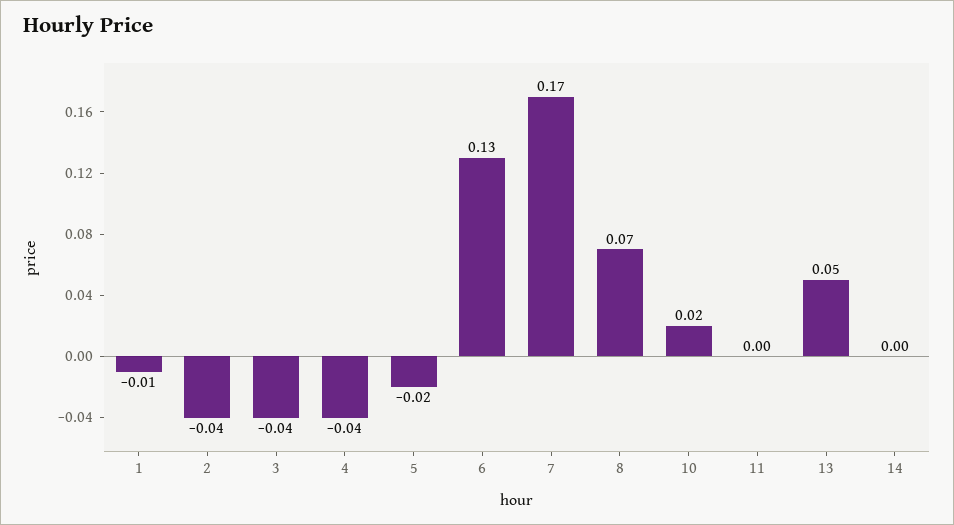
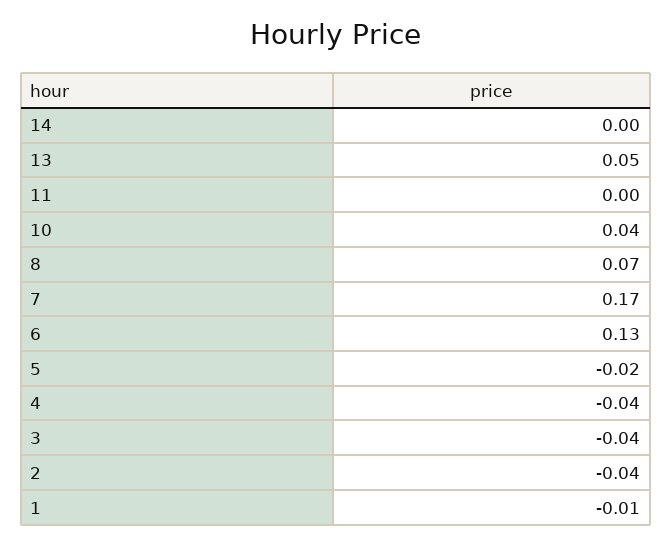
10: 0.02 -> 0.04

